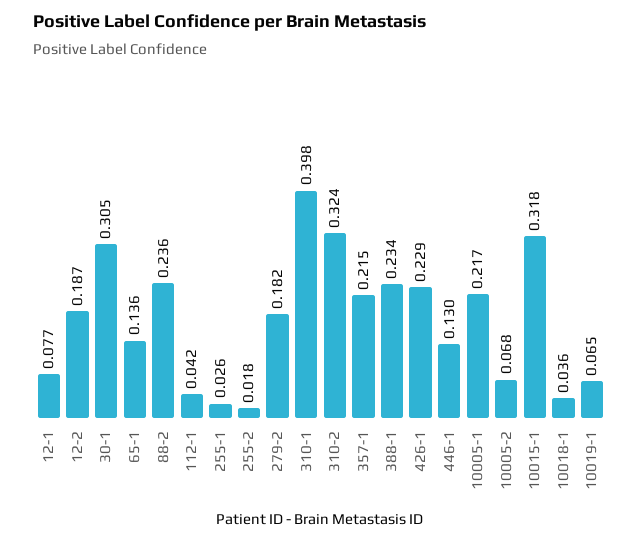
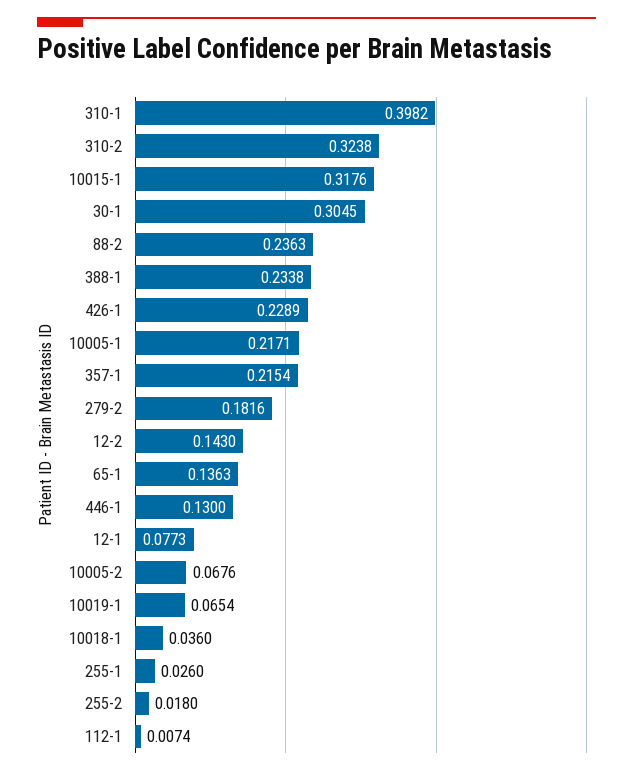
12-2: 0.187 -> 0.143
112-1: 0.042 -> 0.0074

